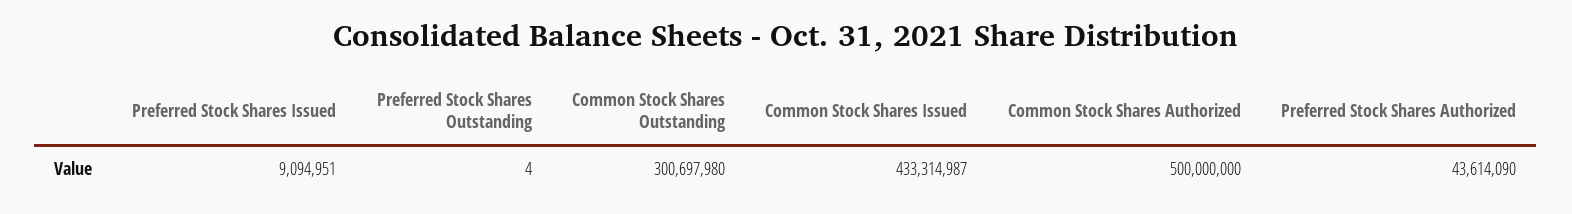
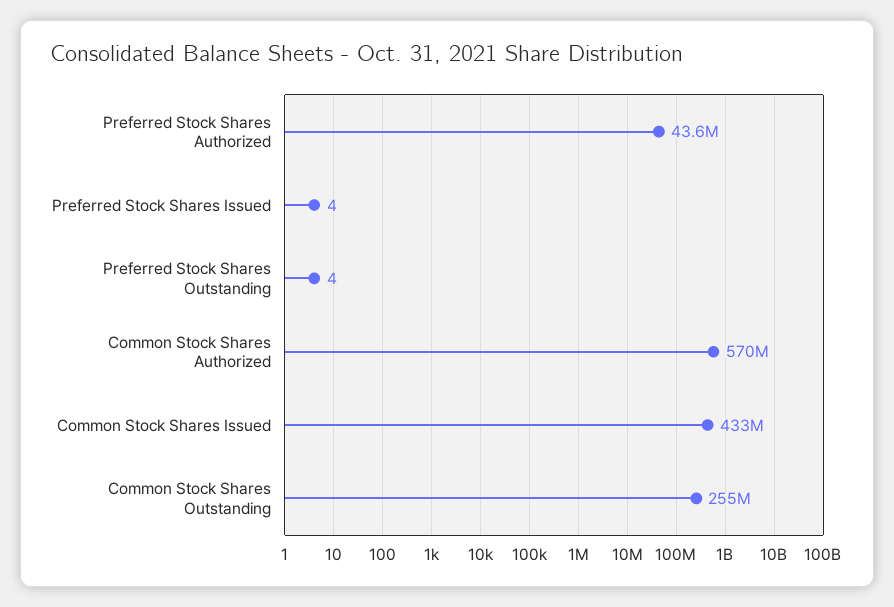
Preferred Stock Shares Issued: 9094951 -> 4
Common Stock Shares Outstanding: 300697980 -> 255000000
Common Stock Shares Authorized: 500000000 -> 570000000

